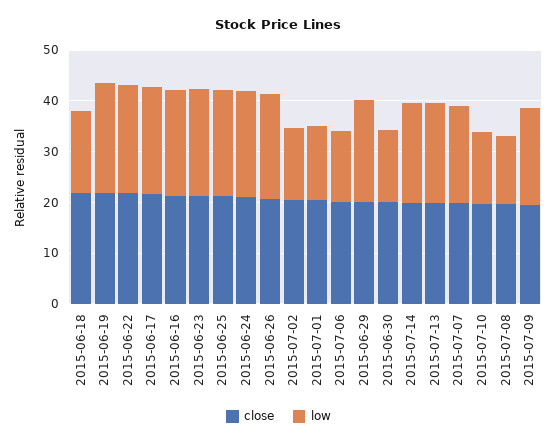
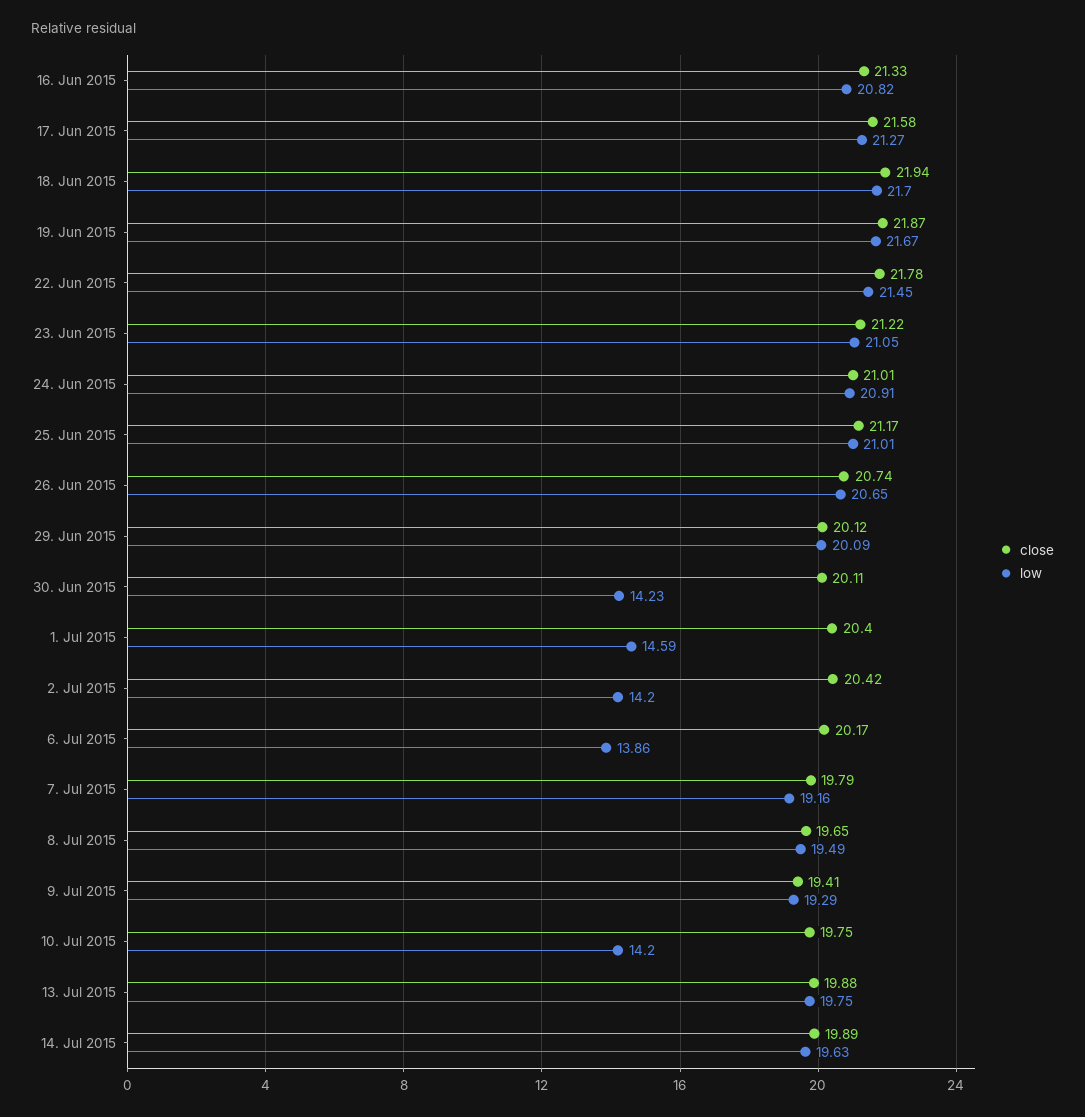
low, 2015-06-18: 16 -> 21.7
low, 2015-07-08: 14 -> 19.49

